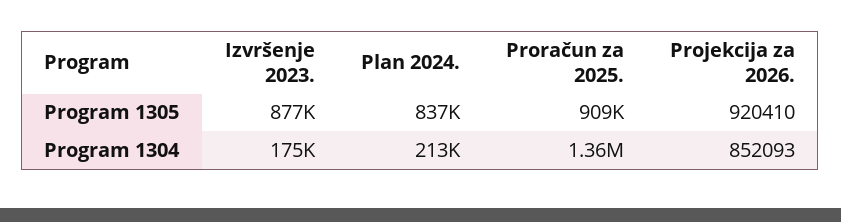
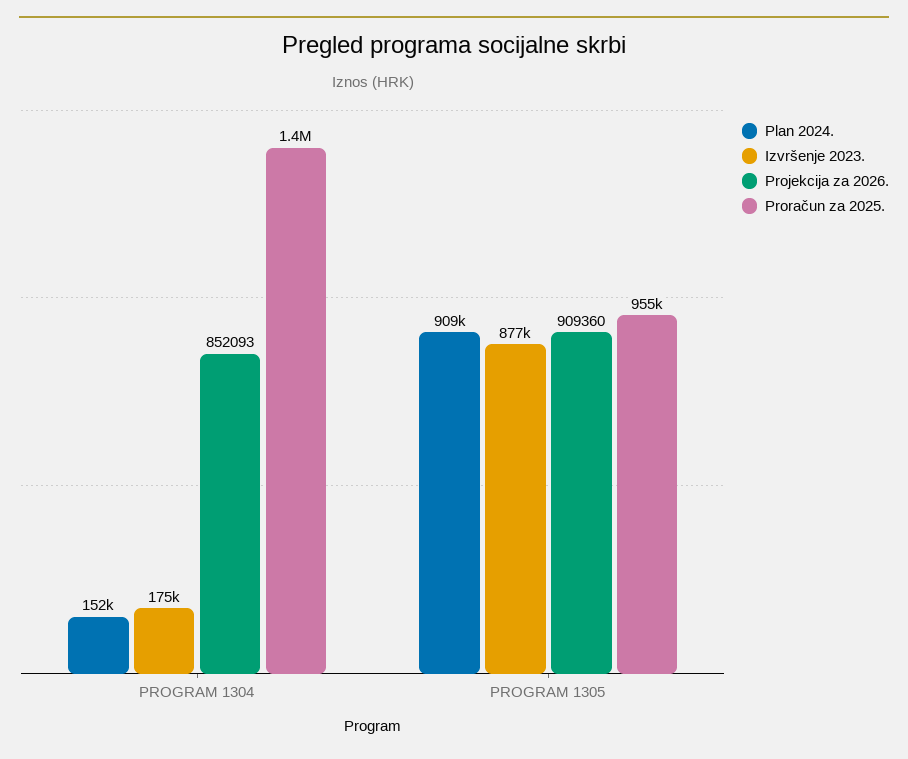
Plan 2024., Program 1305: 837000 -> 909000
Proračun za 2025., Program 1305: 909000 -> 955000
Projekcija za 2026., Program 1305: 920410 -> 909360
Plan 2024., Program 1304: 213000 -> 152000

